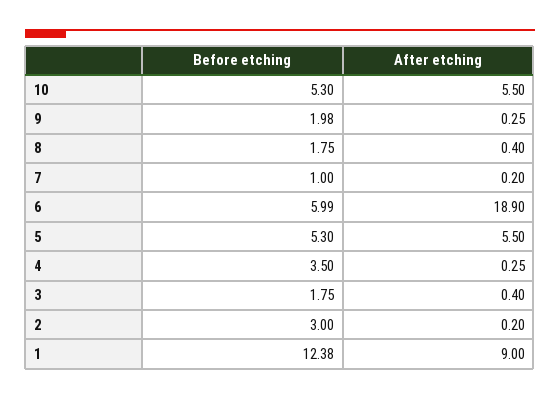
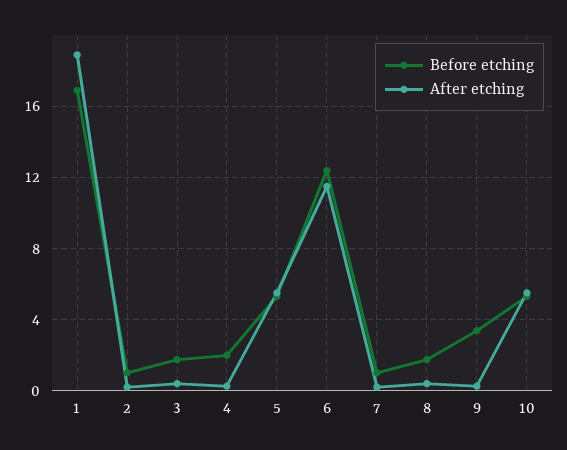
Before etching, 9: 1.98 -> 3.5
Before etching, 6: 5.99 -> 12.5
After etching, 6: 18.9 -> 11.5
Before etching, 4: 3.5 -> 2
Before etching, 2: 3 -> 1
Before etching, 1: 12.38 -> 17
After etching, 1: 9 -> 19

